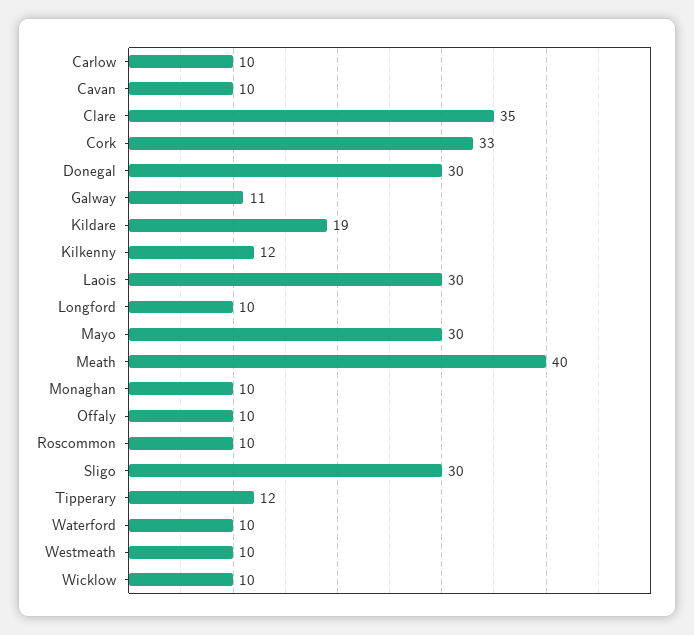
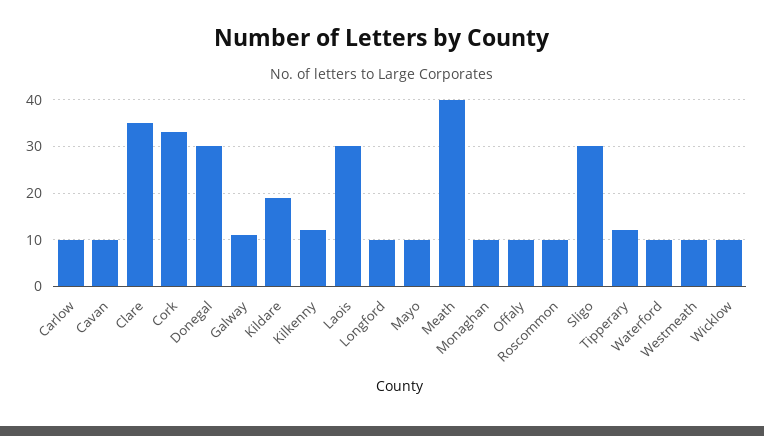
Mayo: 30 -> 10

